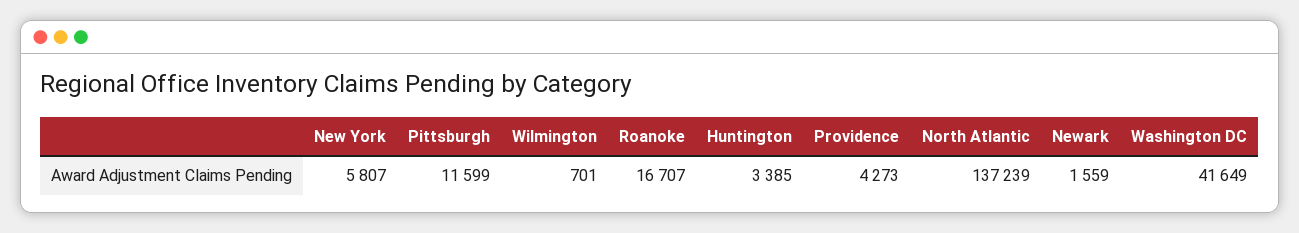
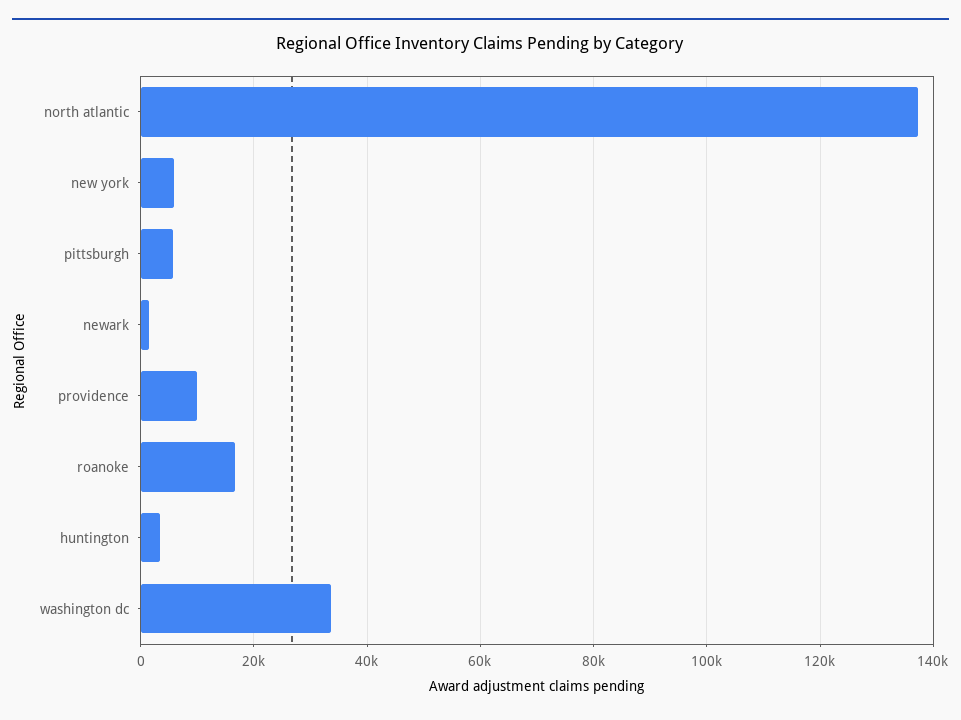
Pittsburgh: 11599 -> 6000
Wilmington: 701 -> none
Providence: 4273 -> 10000
Washington DC: 41649 -> 34000

